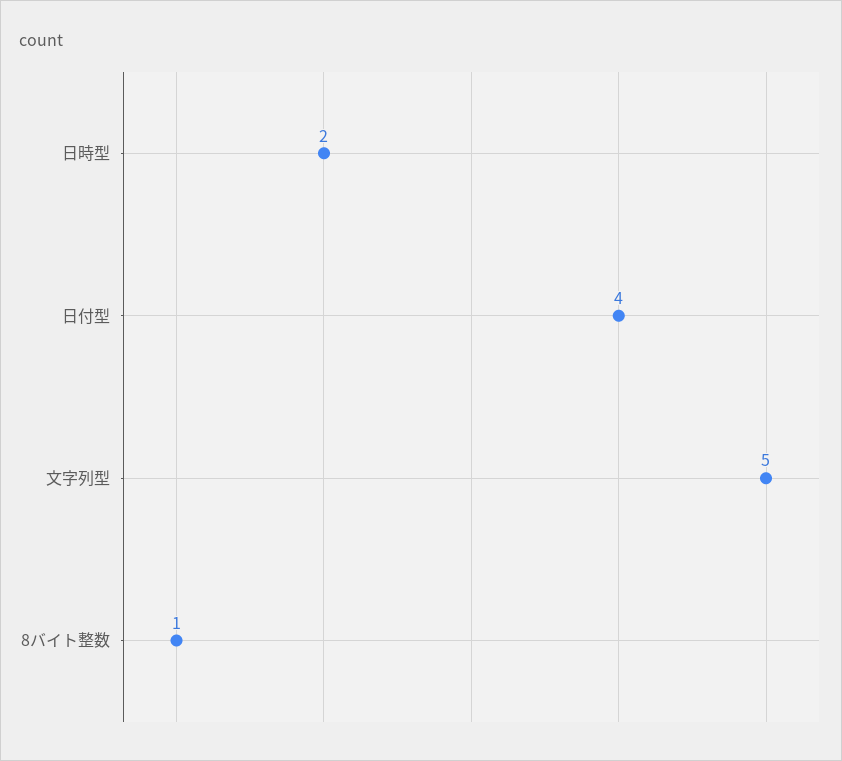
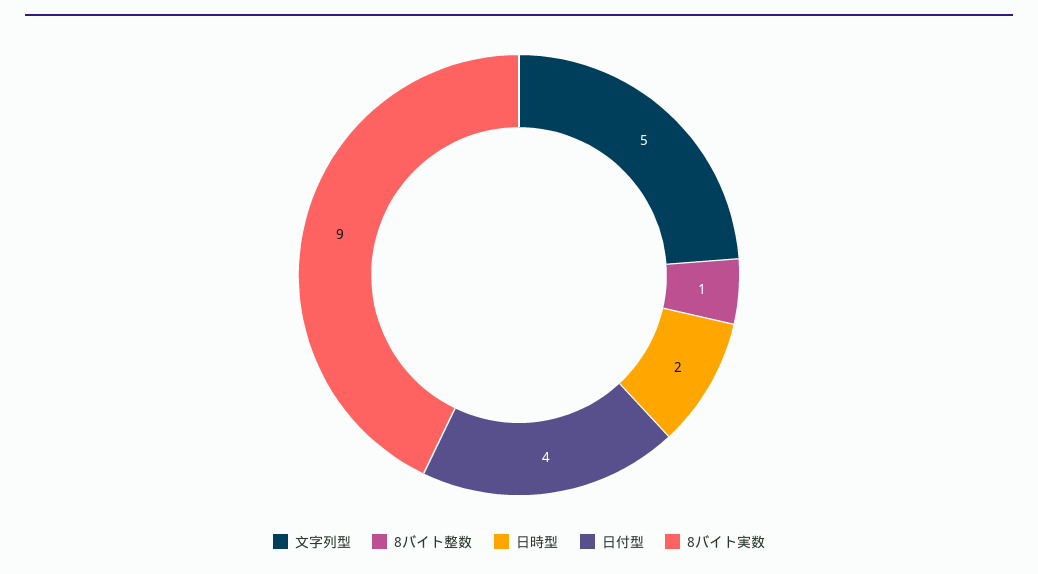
8バイト実数: none -> 9

